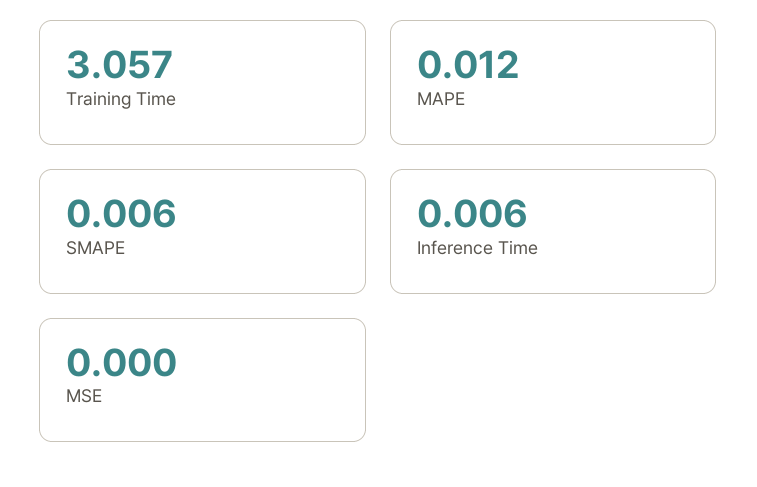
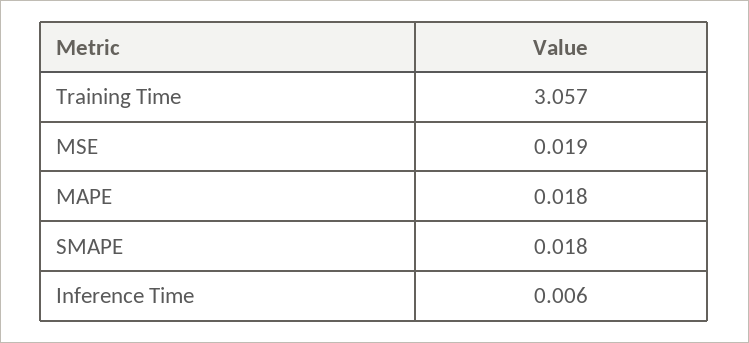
MAPE: 0.012 -> 0.018
SMAPE: 0.006 -> 0.018
MSE: 0 -> 0.019

